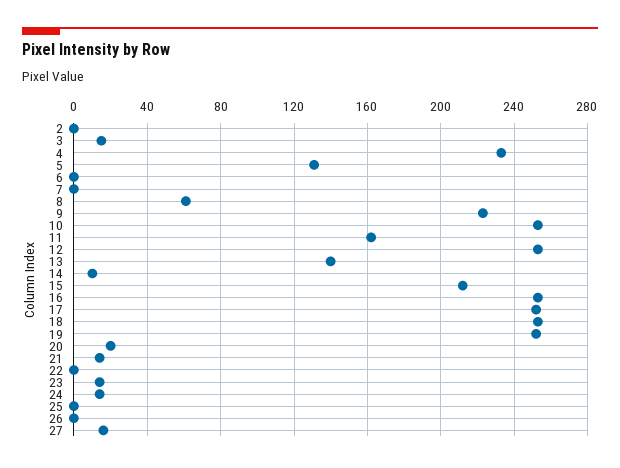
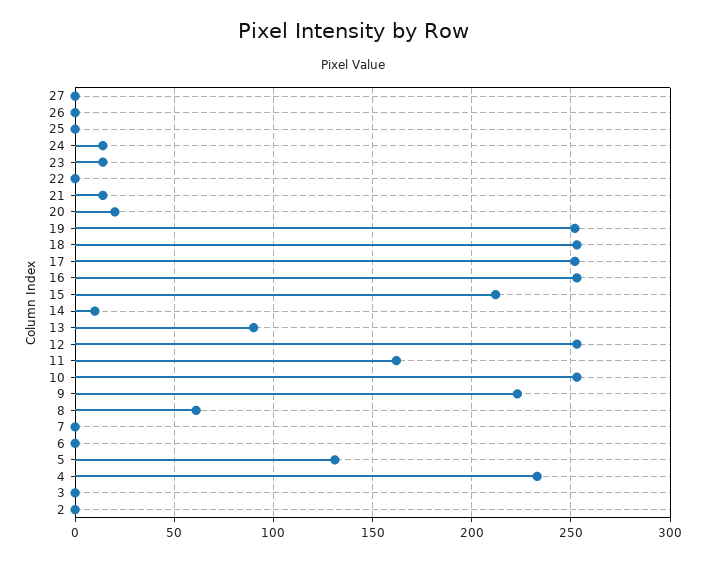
3: 15 -> 0
13: 140 -> 90
27: 15 -> 0

